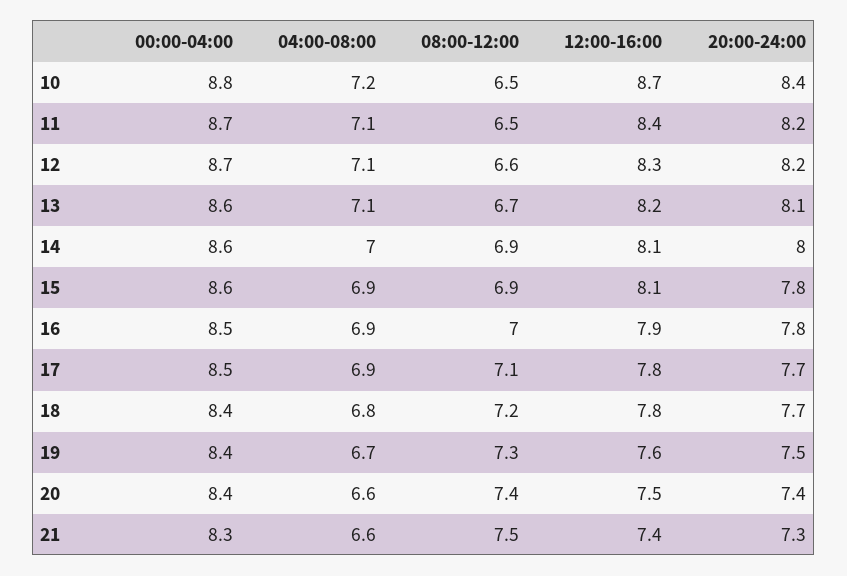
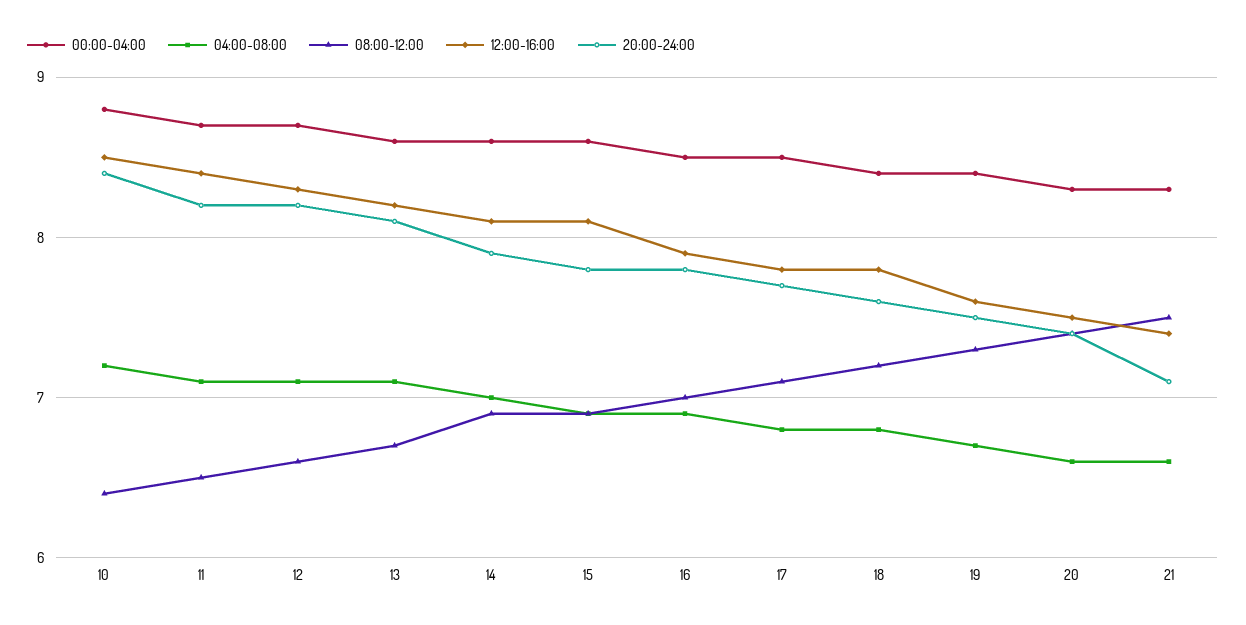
08:00-12:00, 10: 6.5 -> 6.4
12:00-16:00, 10: 8.7 -> 8.5
20:00-24:00, 14: 8 -> 7.9
04:00-08:00, 17: 6.9 -> 6.8
20:00-24:00, 18: 7.7 -> 7.6
00:00-04:00, 20: 8.4 -> 8.3
20:00-24:00, 21: 7.3 -> 7.1

